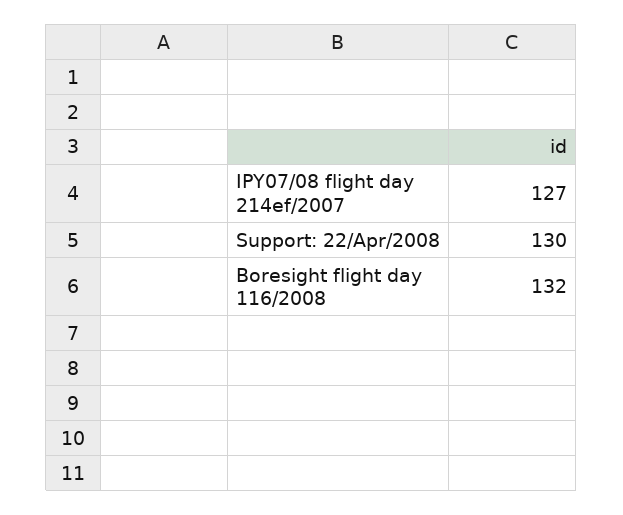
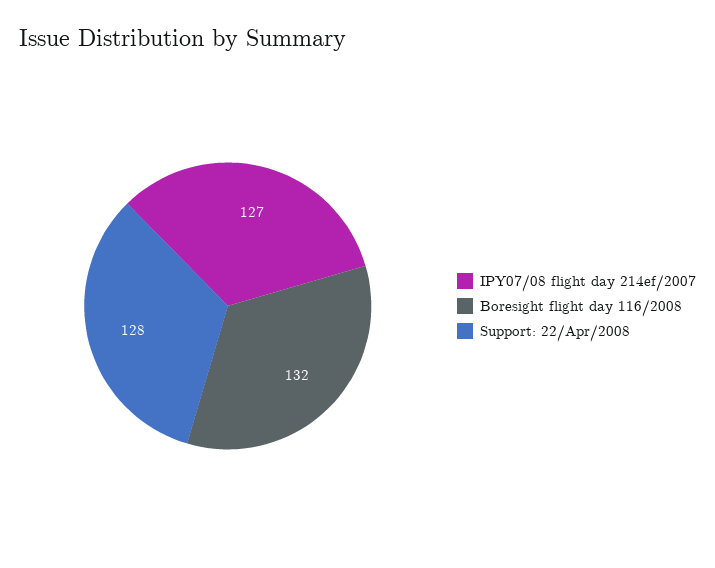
Support: 22/Apr/2008: 130 -> 128

